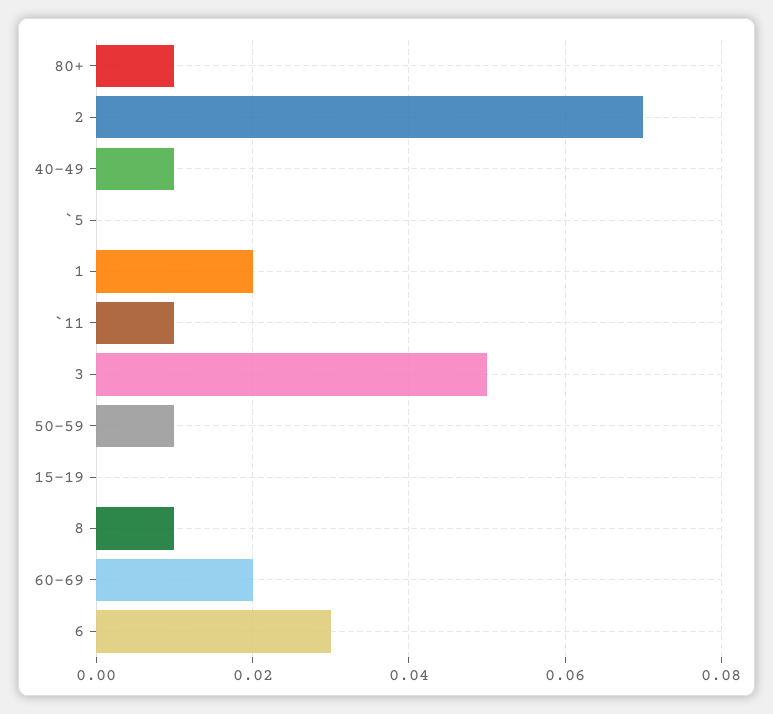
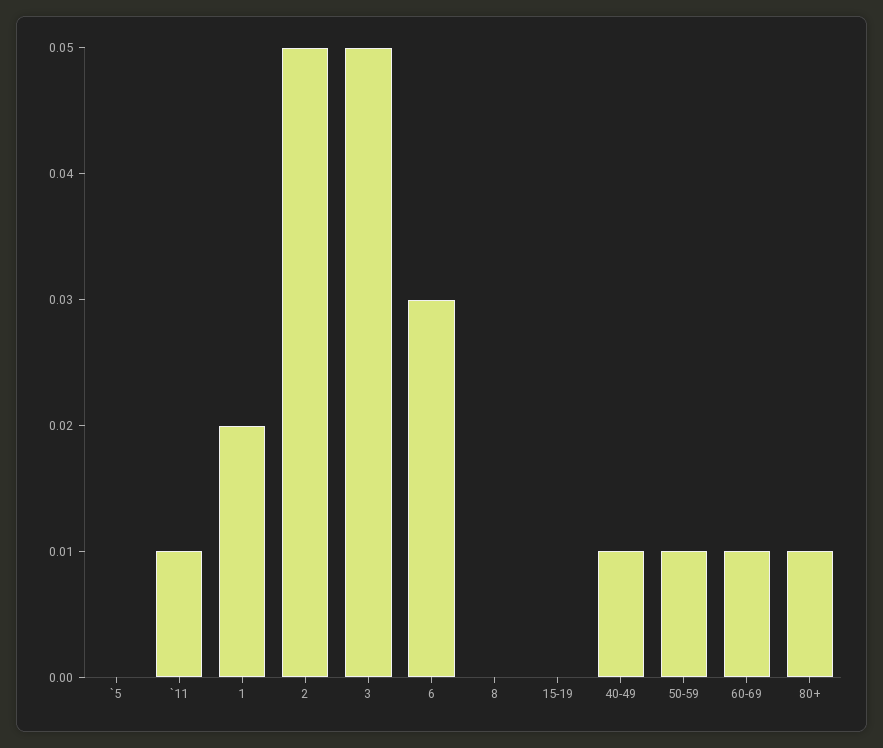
2: 0.07 -> 0.05
8: 0.01 -> 0
60-69: 0.02 -> 0.01

